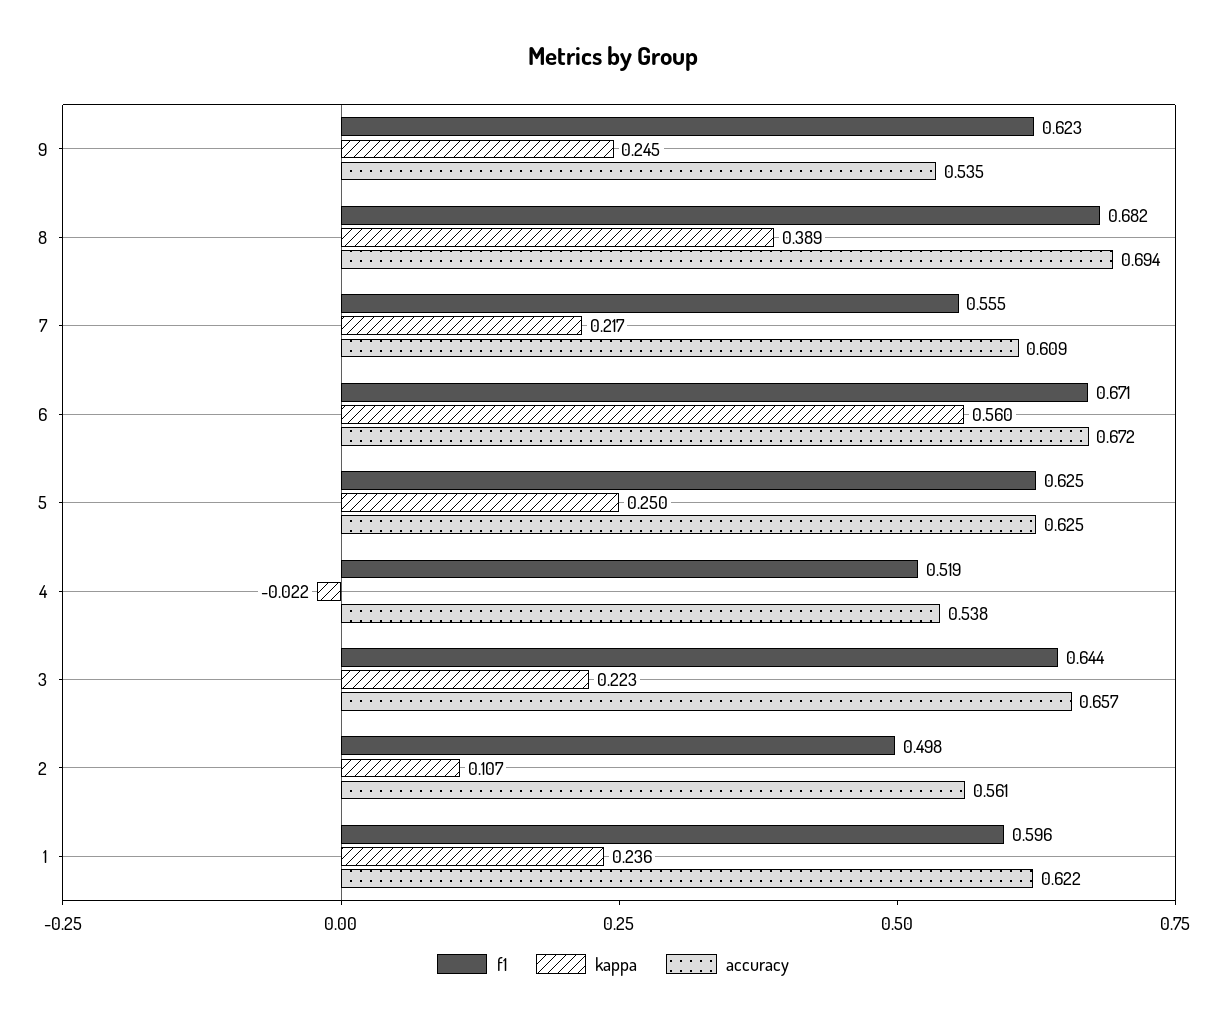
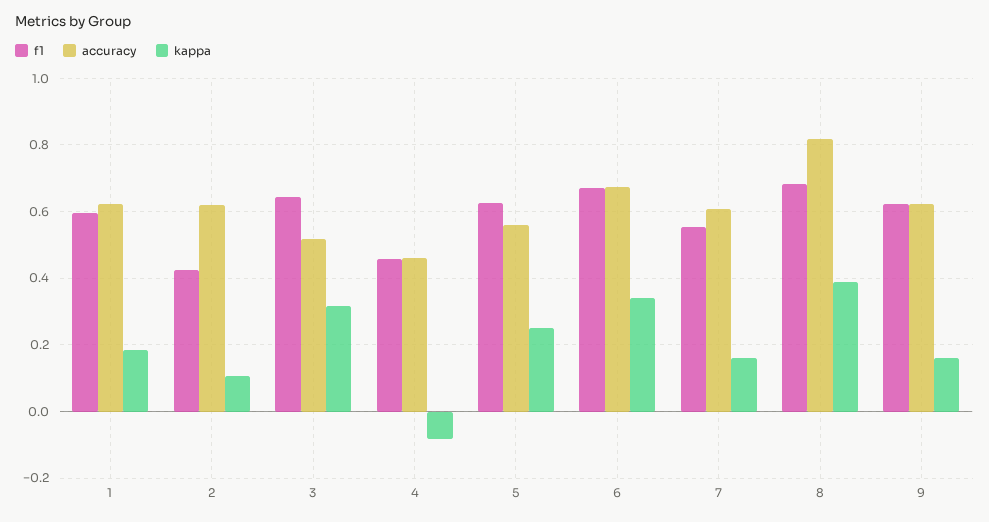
kappa, 9: 0.245 -> 0.16
accuracy, 9: 0.535 -> 0.62
accuracy, 8: 0.694 -> 0.82
kappa, 7: 0.217 -> 0.16
kappa, 6: 0.56 -> 0.34
accuracy, 5: 0.625 -> 0.56
f1, 4: 0.519 -> 0.46
kappa, 4: -0.022 -> -0.08
accuracy, 4: 0.538 -> 0.46
kappa, 3: 0.223 -> 0.32
accuracy, 3: 0.657 -> 0.52
f1, 2: 0.498 -> 0.42
accuracy, 2: 0.561 -> 0.62
kappa, 1: 0.236 -> 0.18

